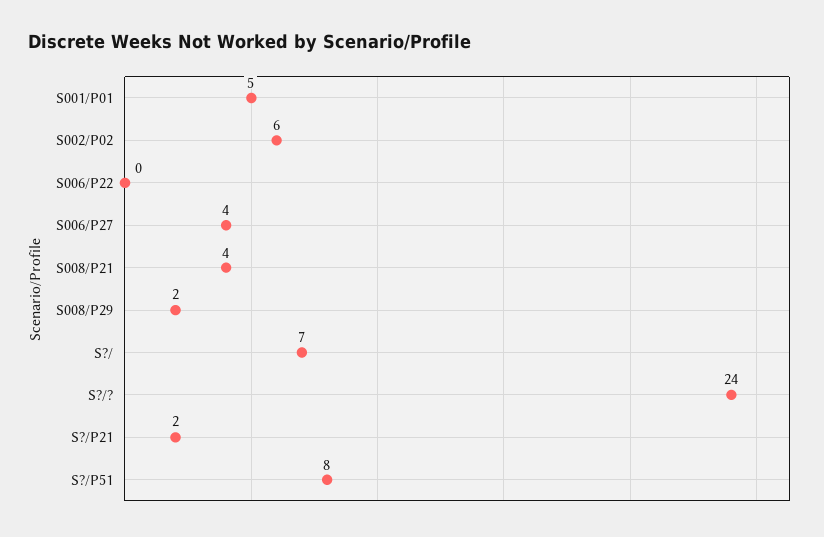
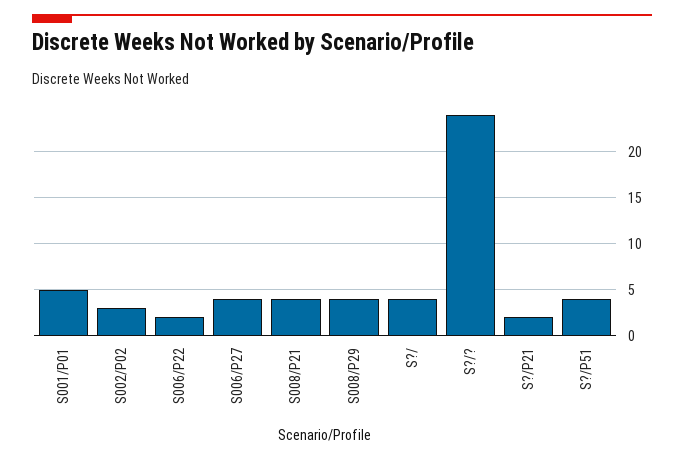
S002/P02: 6 -> 3
S006/P22: 0 -> 2
S008/P29: 2 -> 4
S?/: 7 -> 4
S?/P51: 8 -> 4

